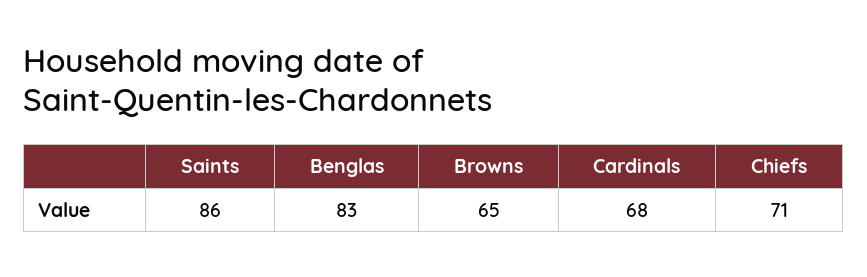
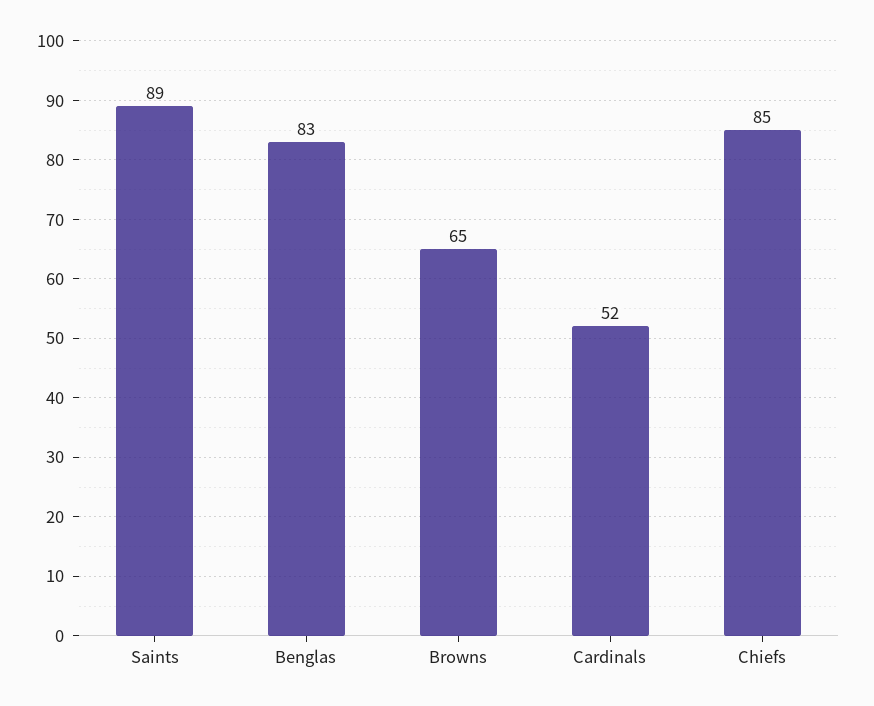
Saints: 86 -> 89
Cardinals: 68 -> 52
Chiefs: 71 -> 85

